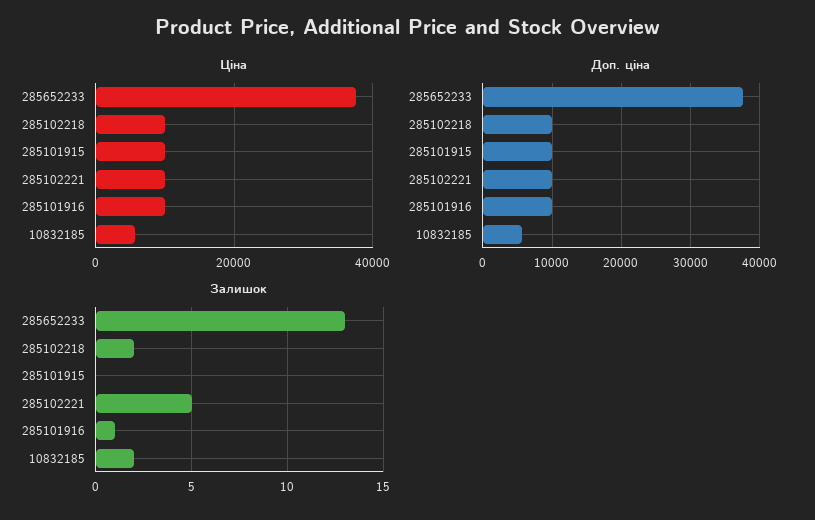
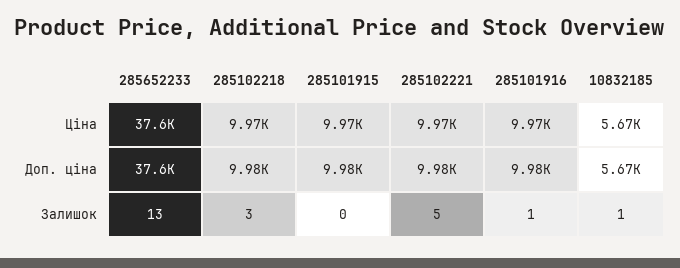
Залишок, 285102218: 2 -> 3
Залишок, 10832185: 2 -> 1

